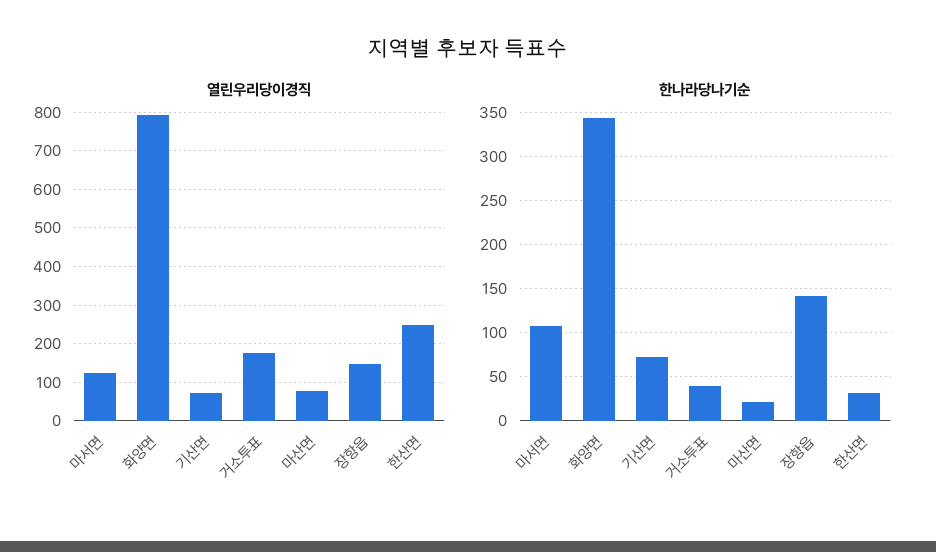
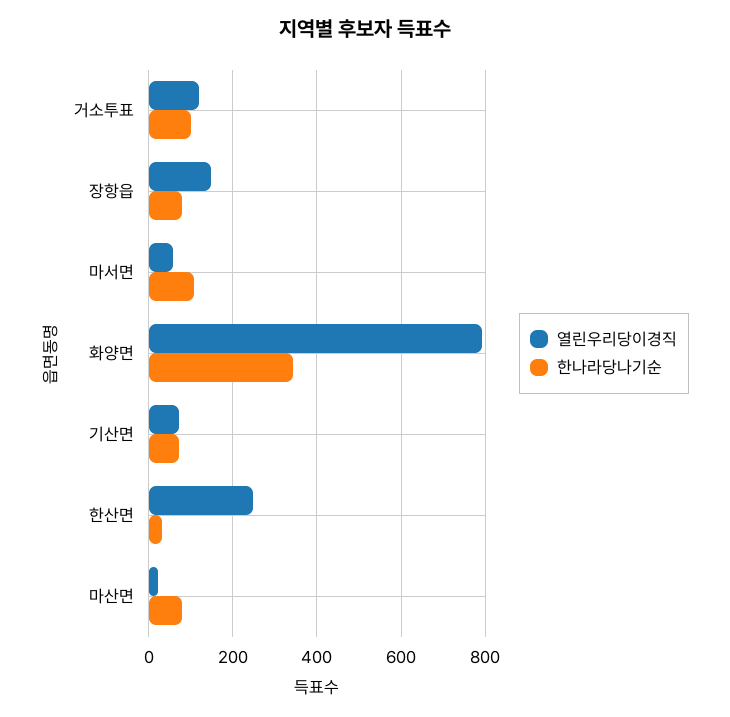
열린우리당이경직, 마서면: 120 -> 60
열린우리당이경직, 거소투표: 180 -> 120
열린우리당이경직, 마산면: 80 -> 20
한나라당나기순, 거소투표: 40 -> 100
한나라당나기순, 마산면: 20 -> 80
한나라당나기순, 장항읍: 140 -> 80

